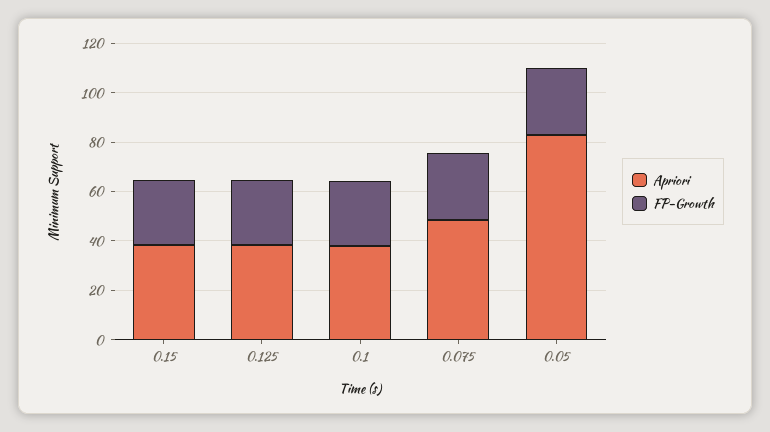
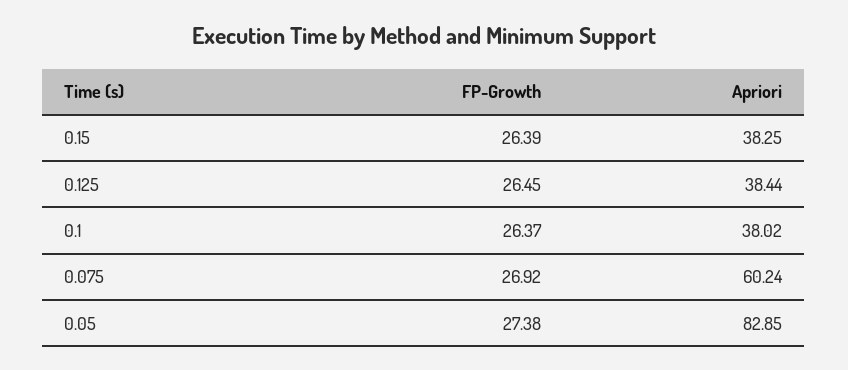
Apriori, 0.075: 50 -> 60.24

